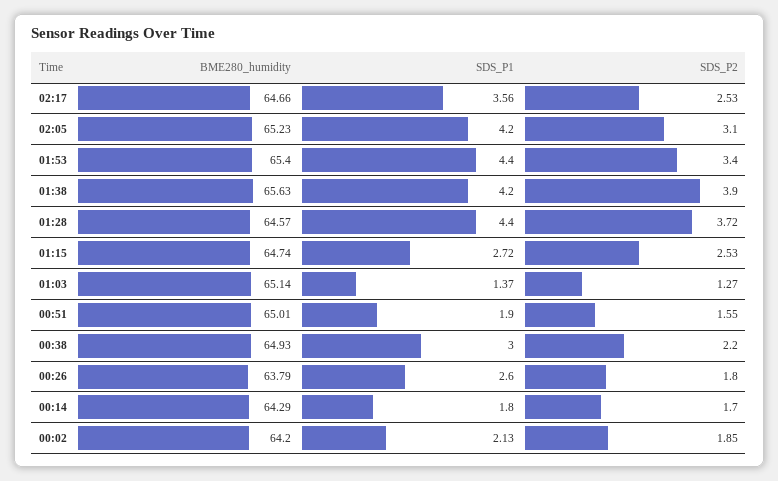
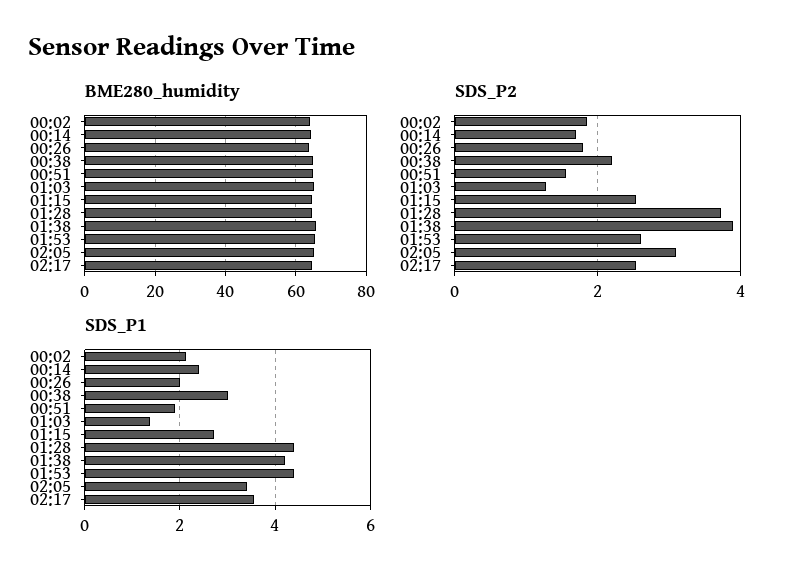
SDS_P1, 02:05: 4.2 -> 3.4
SDS_P2, 01:53: 3.4 -> 2.6
SDS_P1, 00:26: 2.6 -> 2
SDS_P1, 00:14: 1.8 -> 2.4

